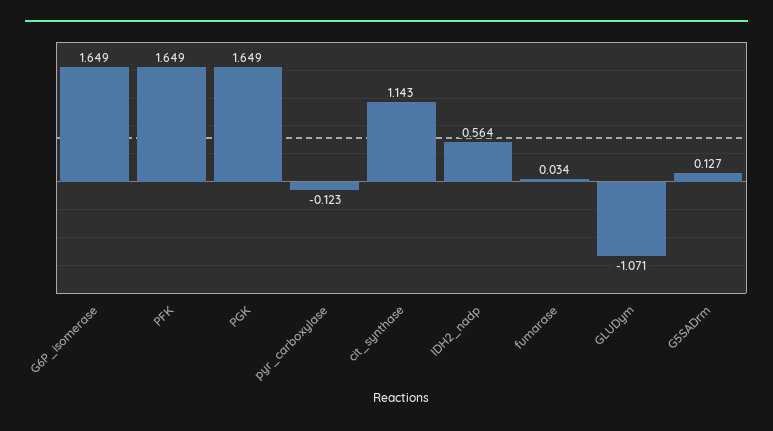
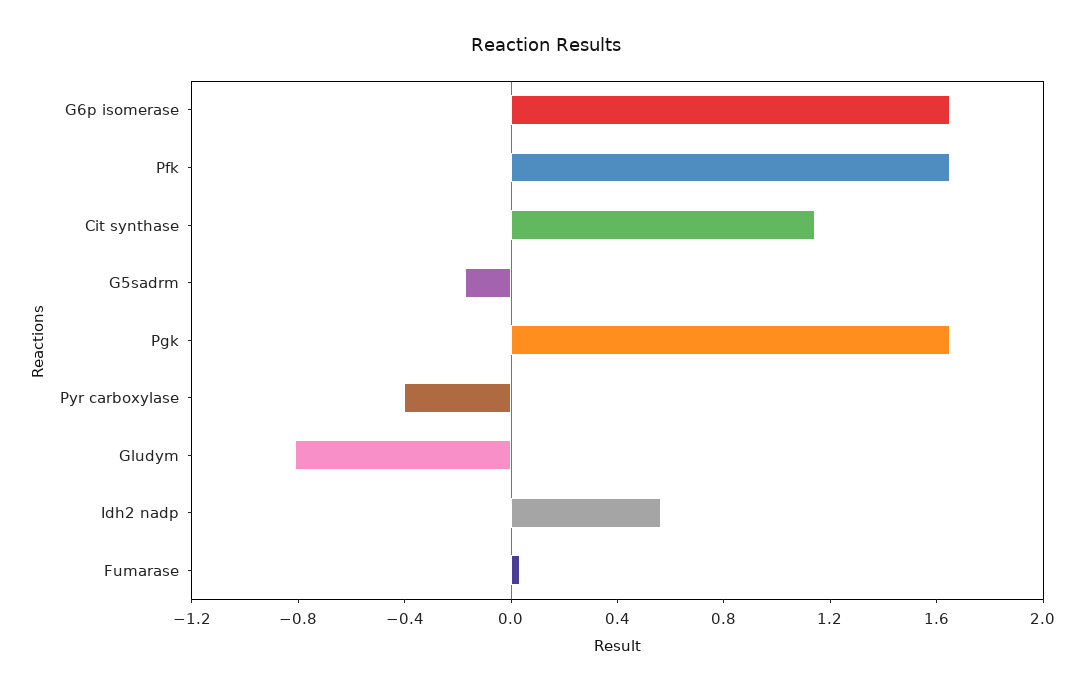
pyr_carboxylase: -0.123 -> -0.4
GLUDym: -1.071 -> -0.8
G5SADrm: 0.127 -> -0.2

